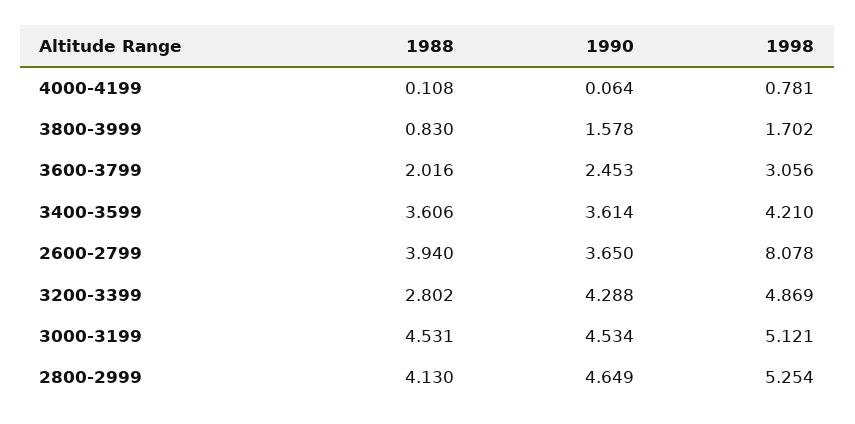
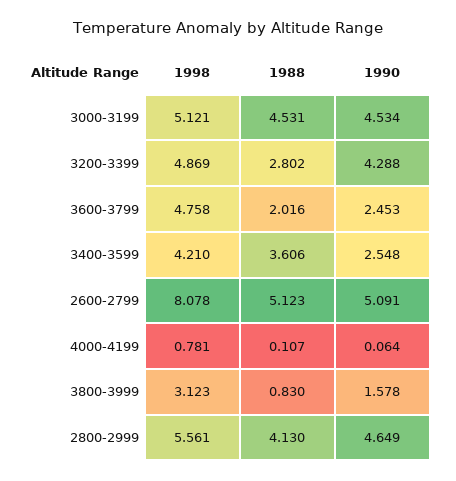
1988, 4000-4199: 0.108 -> 0.107
1998, 3800-3999: 1.702 -> 3.123
1998, 3600-3799: 3.056 -> 4.758
1990, 3400-3599: 3.614 -> 2.548
1988, 2600-2799: 3.94 -> 5.123
1990, 2600-2799: 3.65 -> 5.091
1998, 2800-2999: 5.254 -> 5.561

